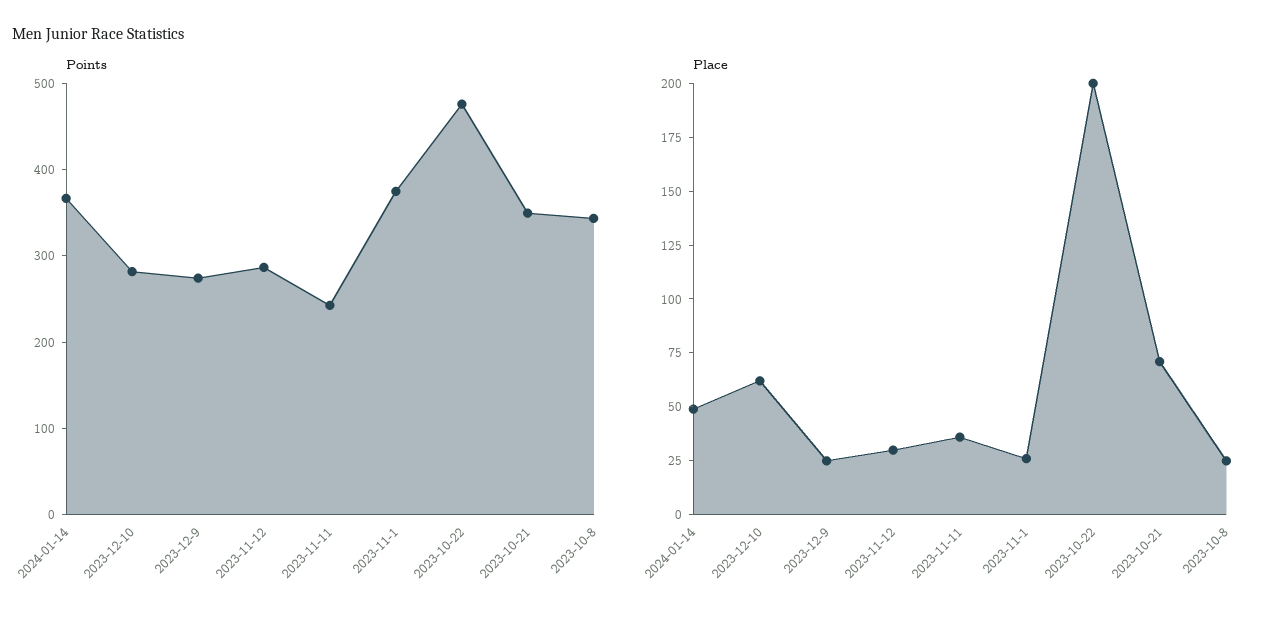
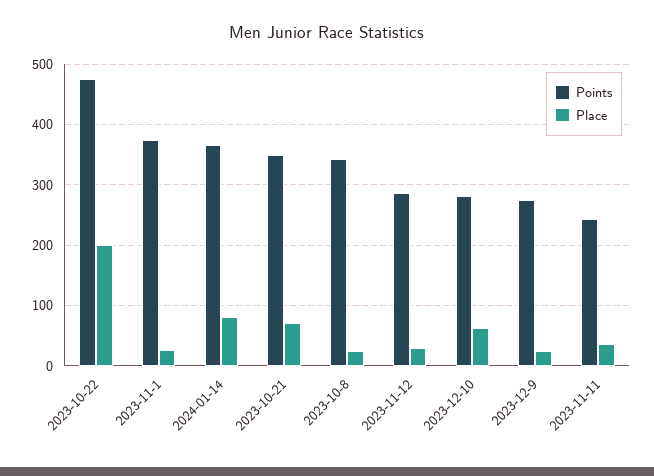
Place, 2024-01-14: 50 -> 80

